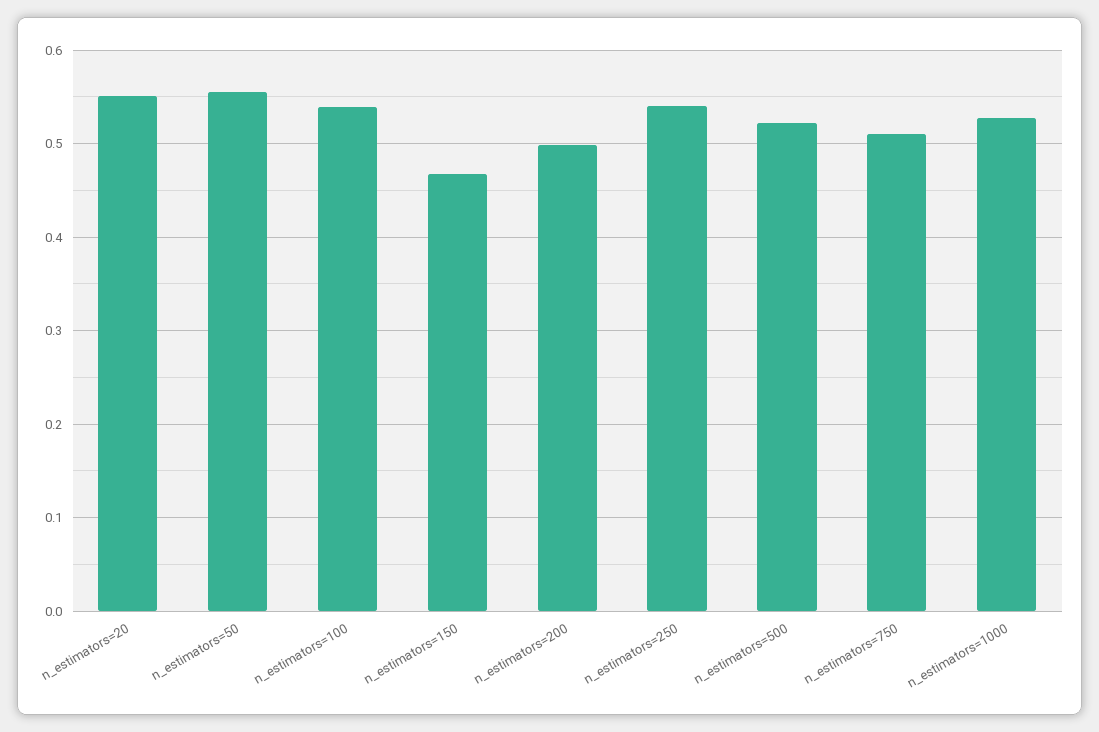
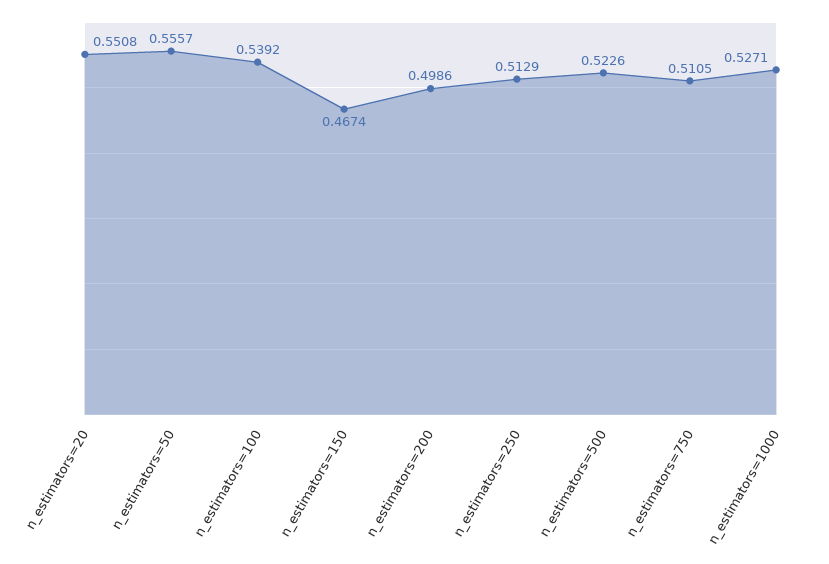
n_estimators=250: 0.54 -> 0.5129

